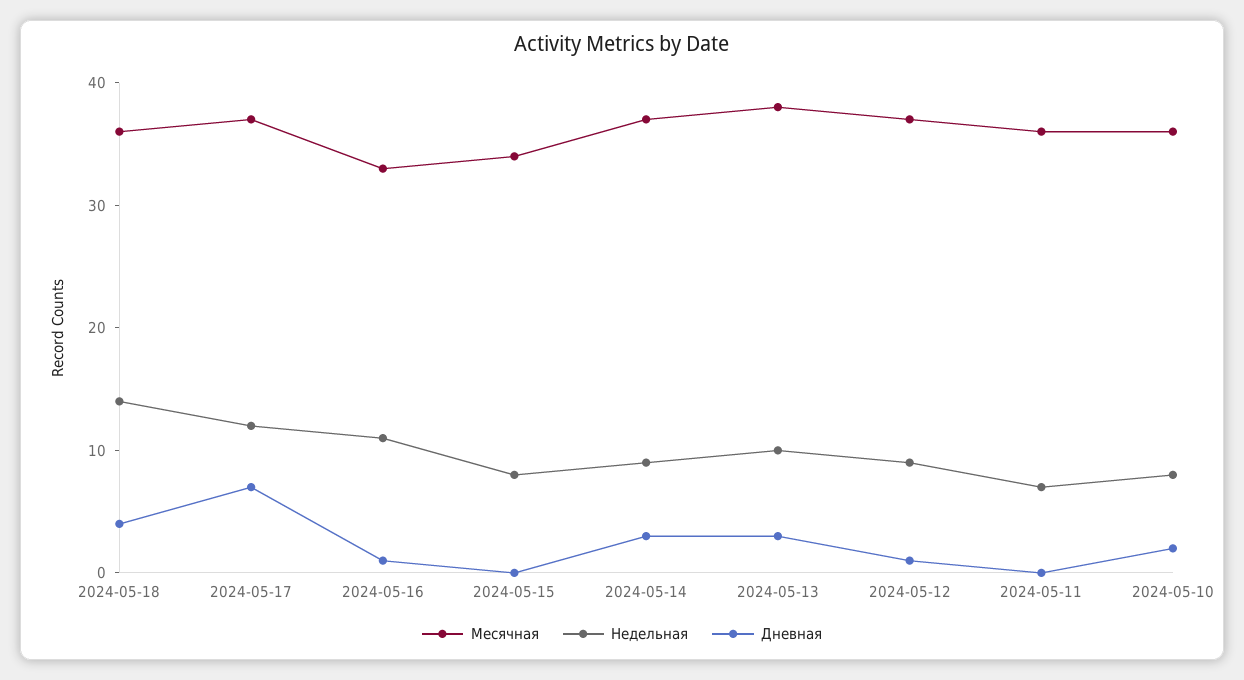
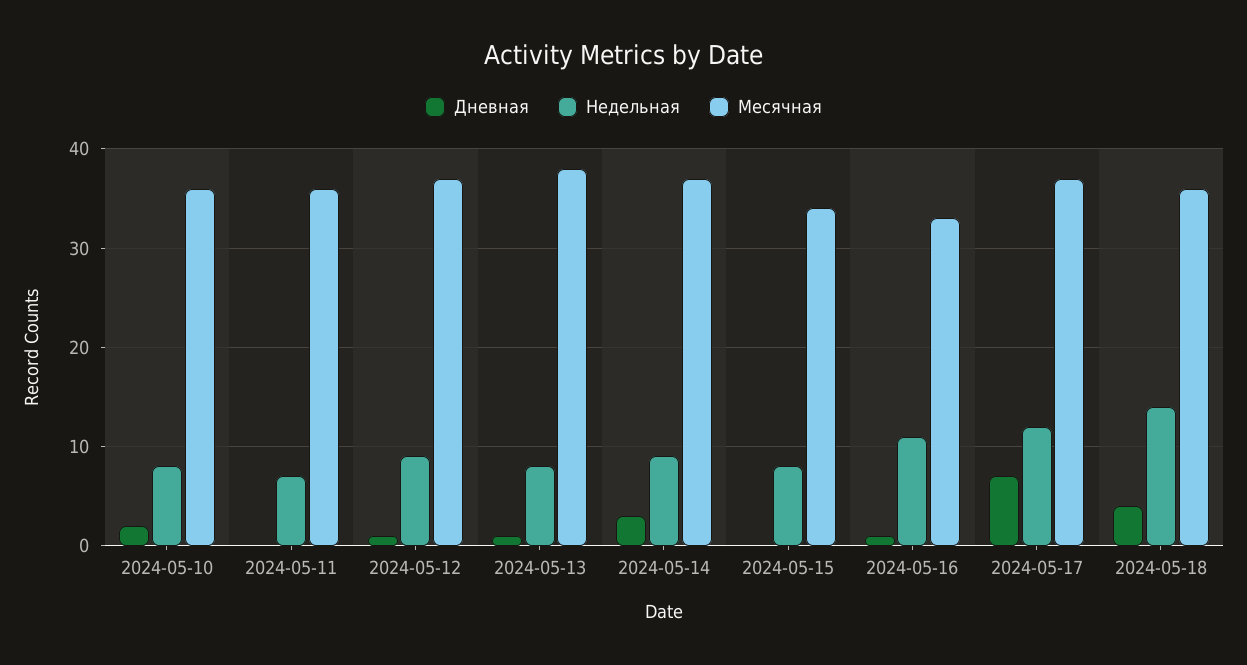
Недельная, 2024-05-13: 10 -> 8
Дневная, 2024-05-13: 3 -> 1

